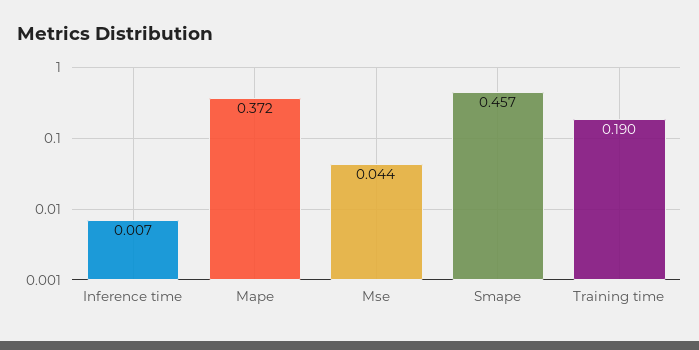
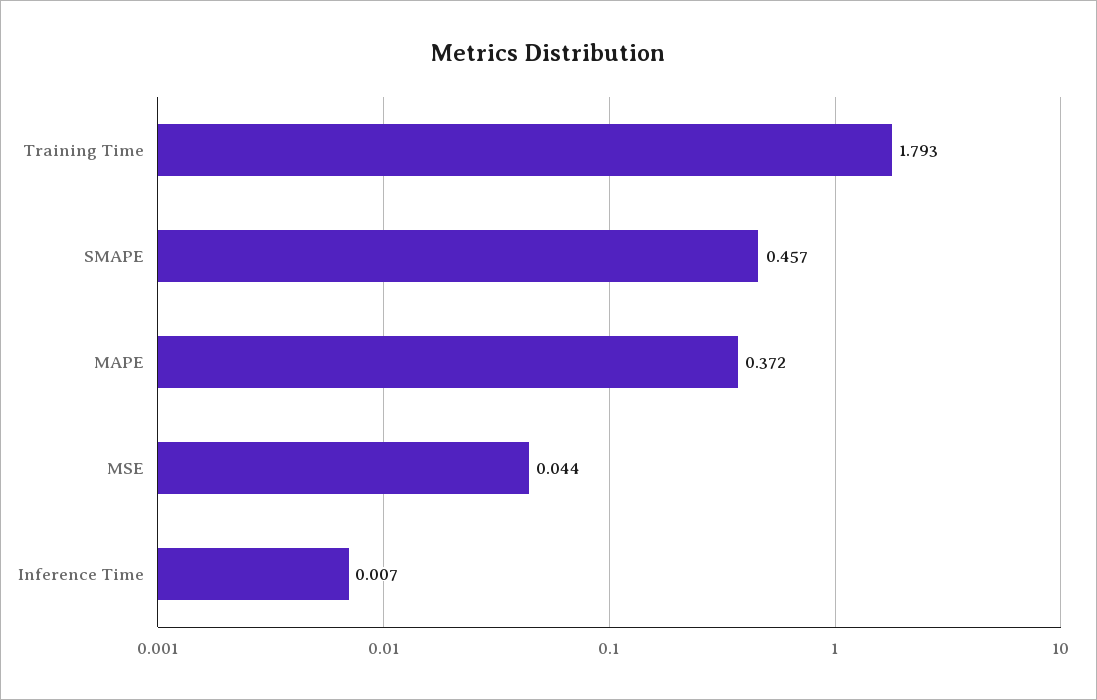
Training time: 0.19 -> 1.793

